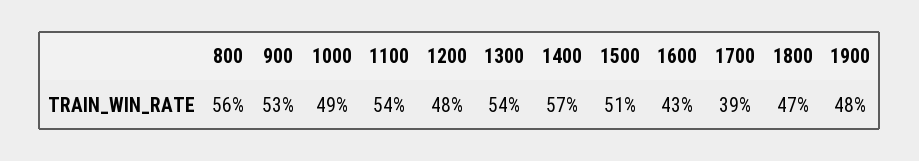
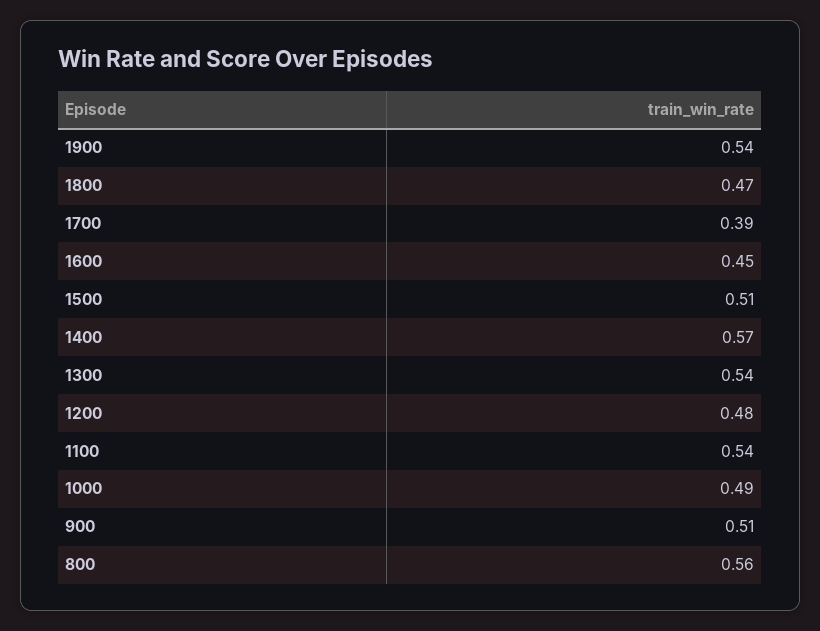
900: 0.53 -> 0.51
1600: 0.43 -> 0.45
1900: 0.48 -> 0.54

